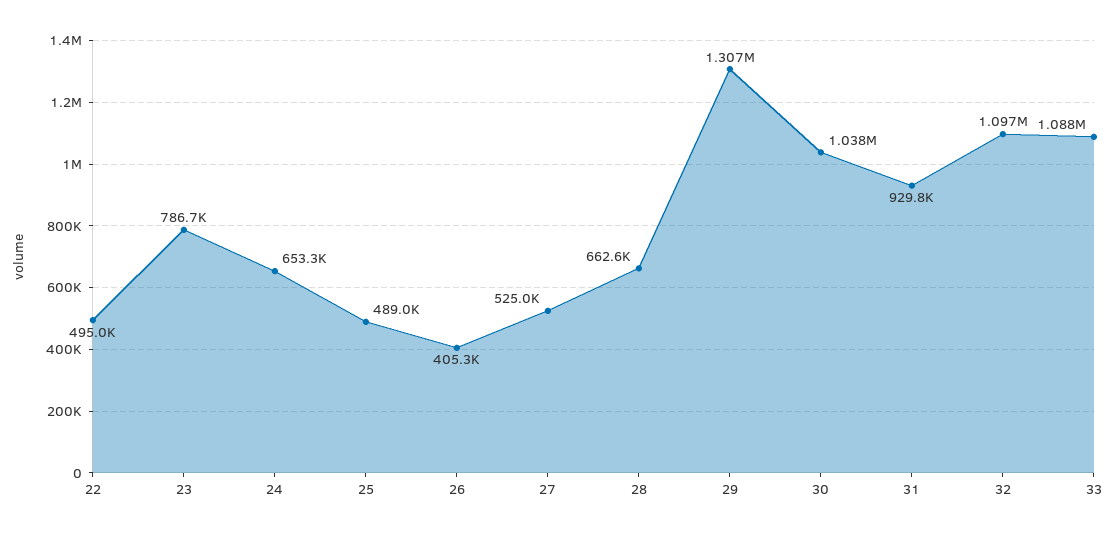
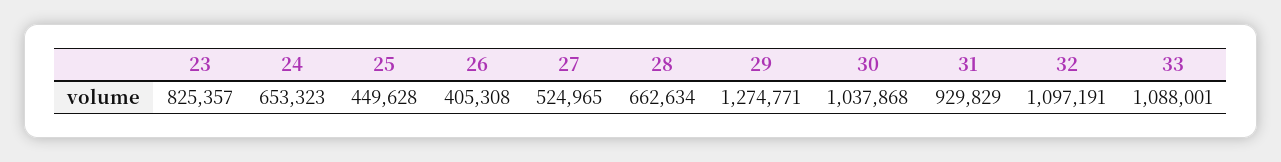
22: 495000 -> none
23: 786700 -> 825357
25: 489000 -> 449628
29: 1307000 -> 1274771

